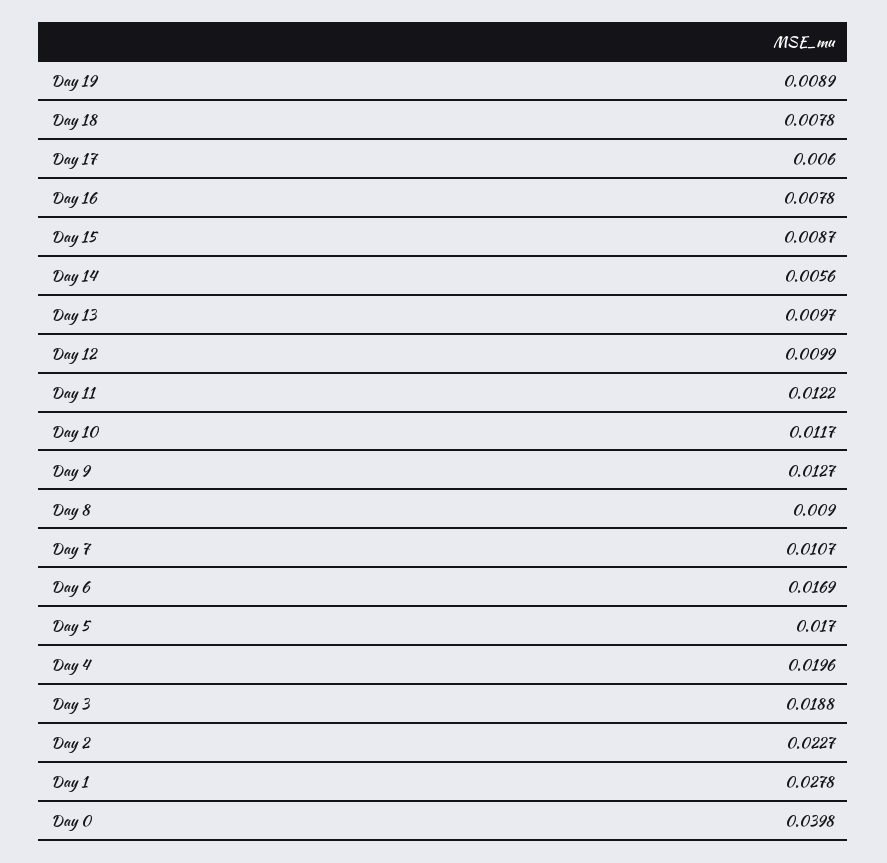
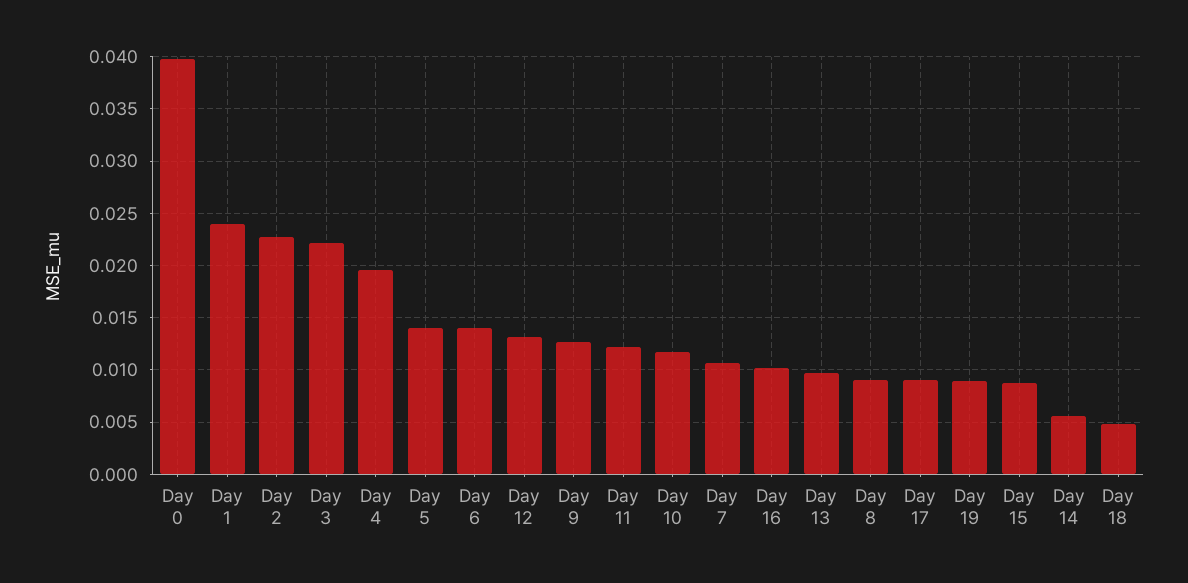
Day 18: 0.0078 -> 0.005
Day 17: 0.006 -> 0.009
Day 16: 0.0078 -> 0.01
Day 12: 0.0099 -> 0.013
Day 6: 0.0169 -> 0.014
Day 5: 0.017 -> 0.014
Day 3: 0.0188 -> 0.022
Day 1: 0.0278 -> 0.024

